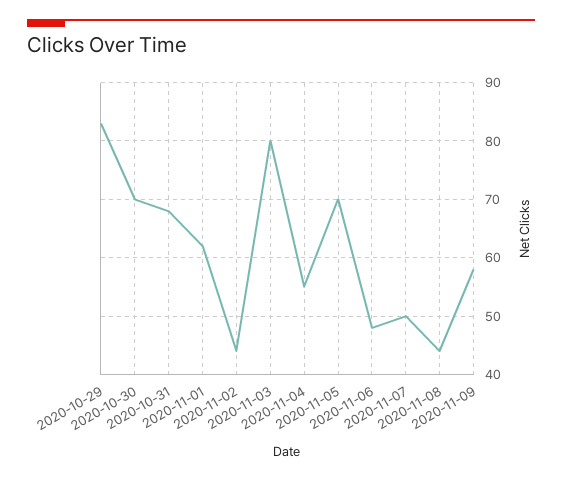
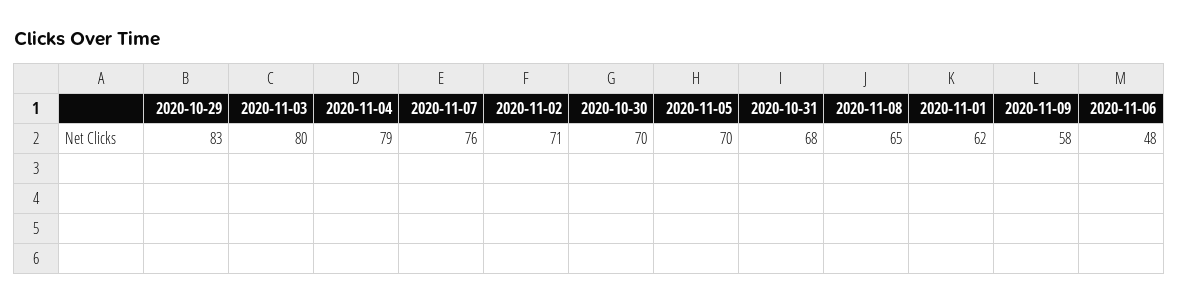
2020-11-02: 45 -> 71
2020-11-04: 55 -> 79
2020-11-07: 50 -> 76
2020-11-08: 45 -> 65

